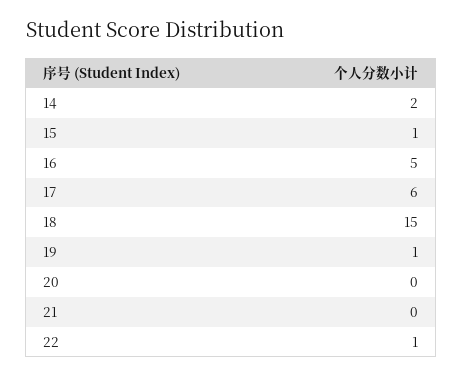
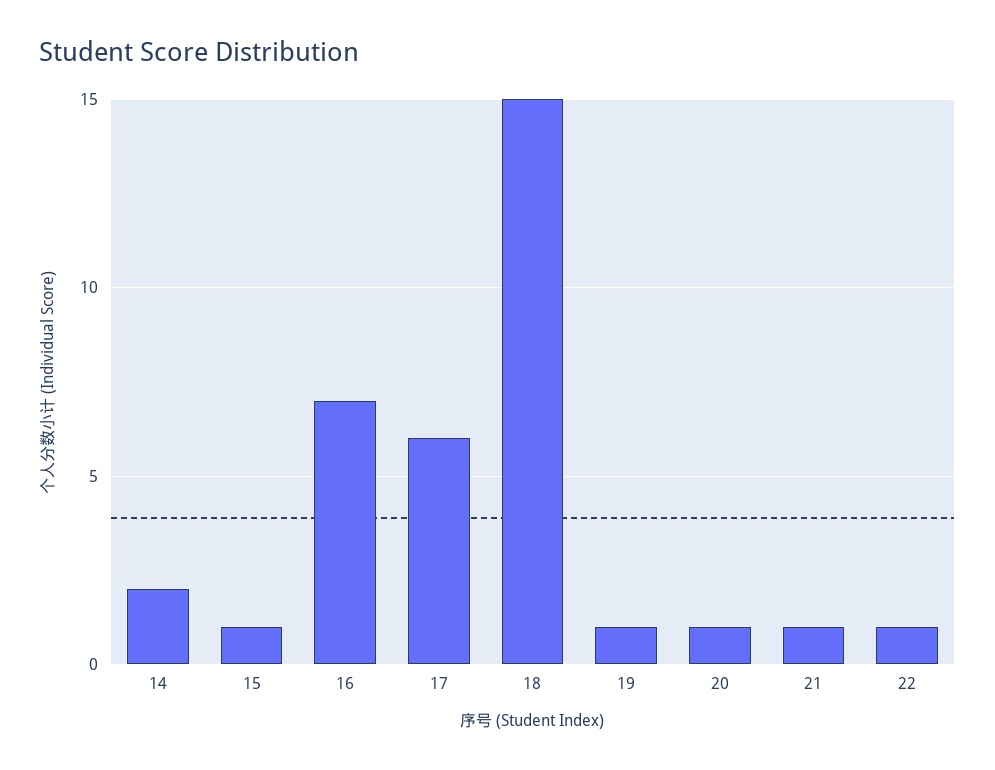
16: 5 -> 7
20: 0 -> 1
21: 0 -> 1

